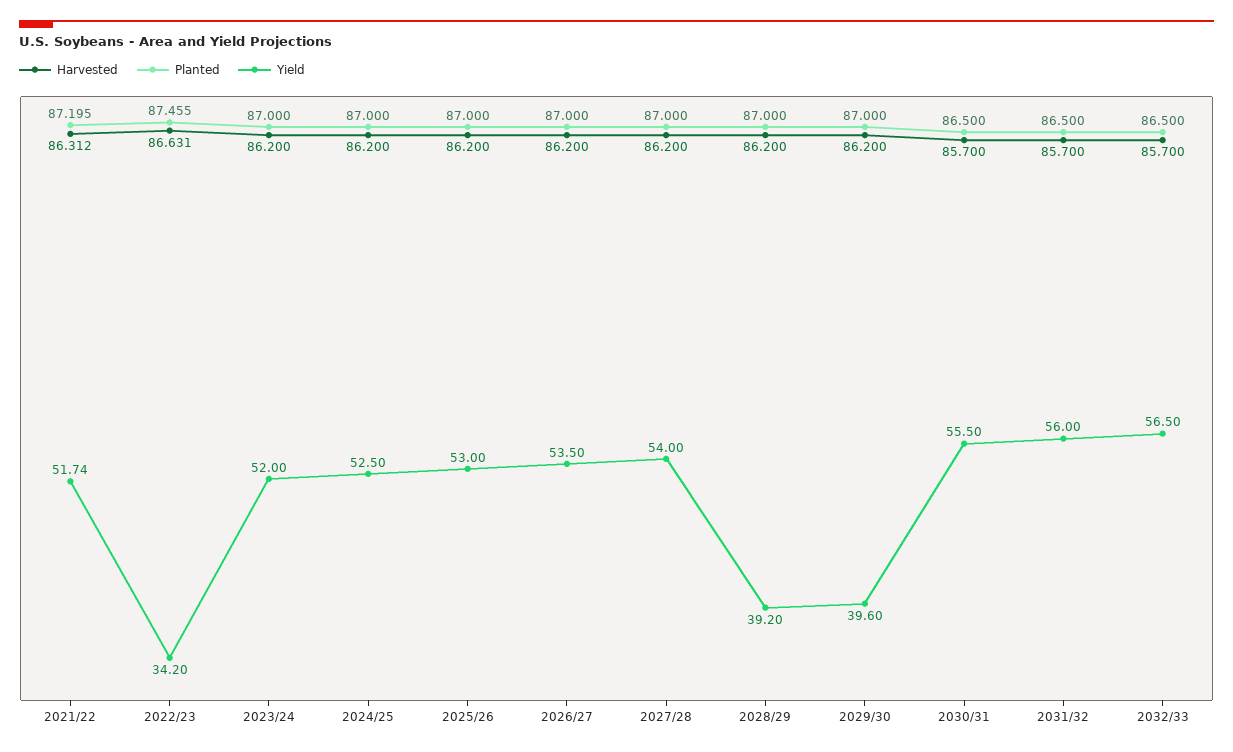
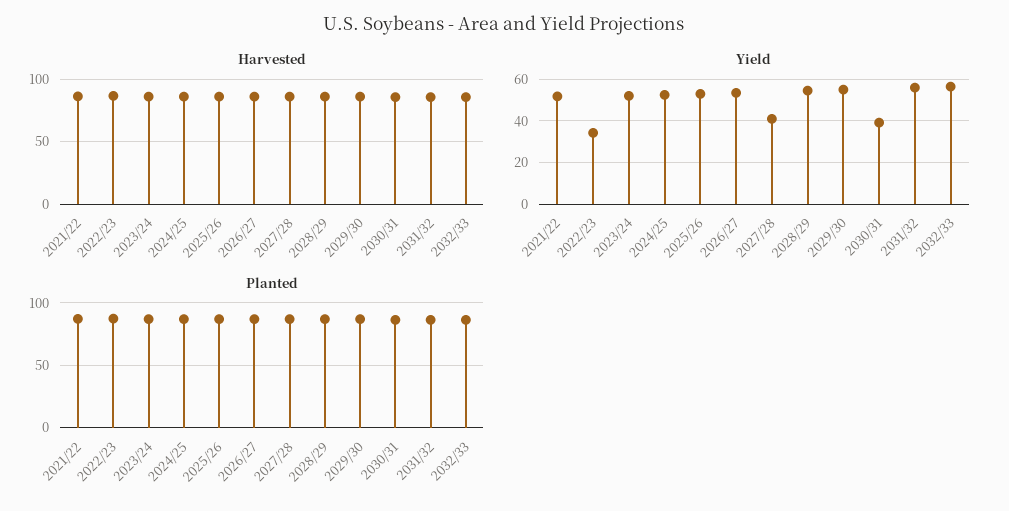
Yield, 2027/28: 54 -> 40
Yield, 2028/29: 39.2 -> 55
Yield, 2029/30: 39.6 -> 55
Yield, 2030/31: 55.5 -> 40

